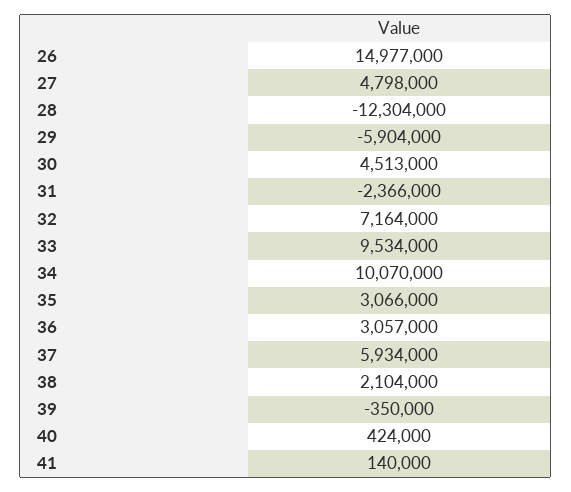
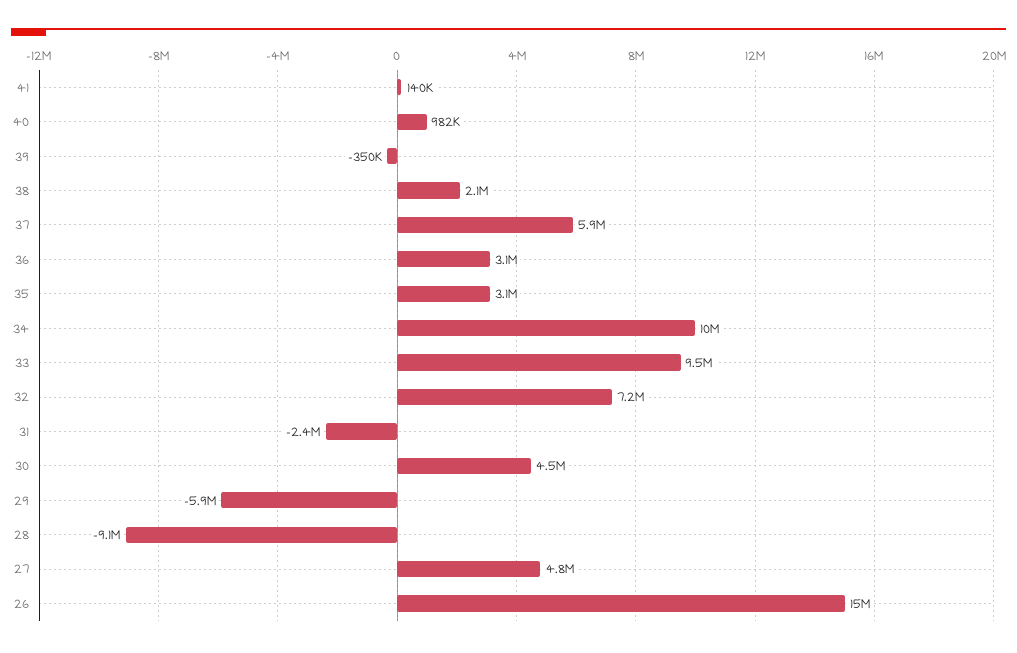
28: -12304000 -> -9100000
40: 424000 -> 982000

